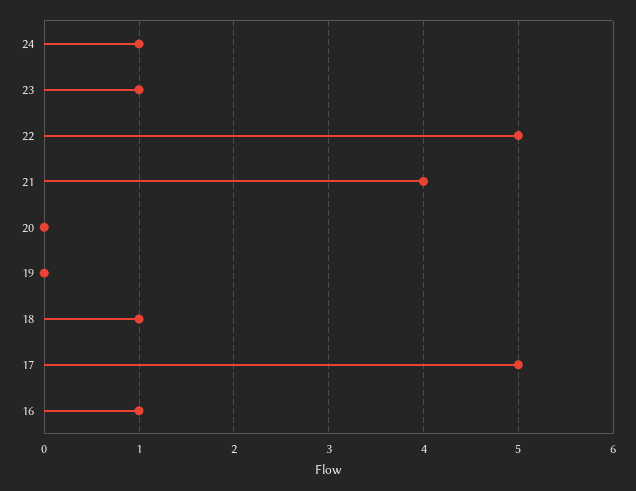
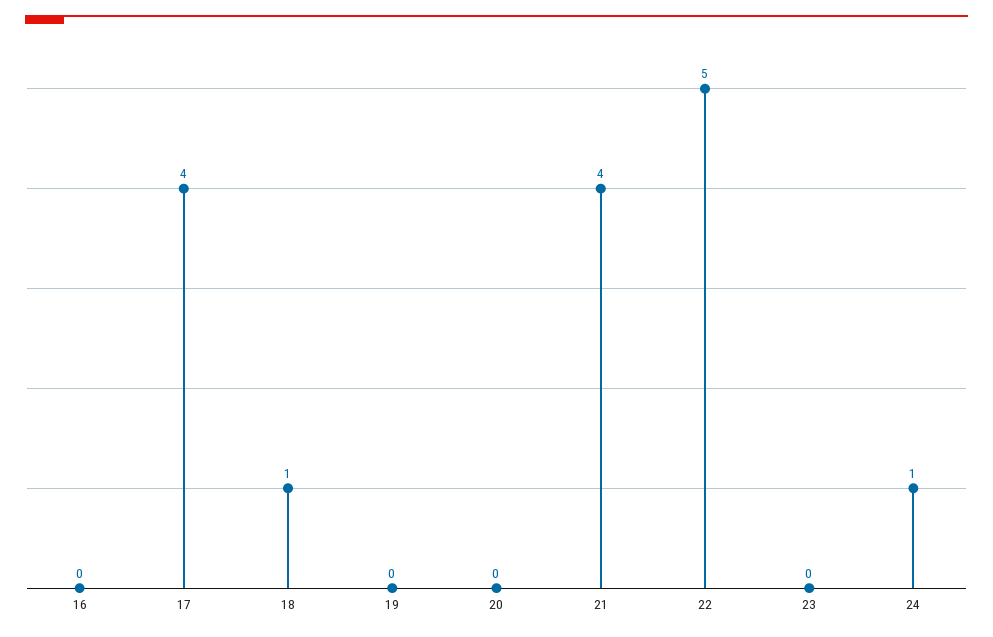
23: 1 -> 0
17: 5 -> 4
16: 1 -> 0

